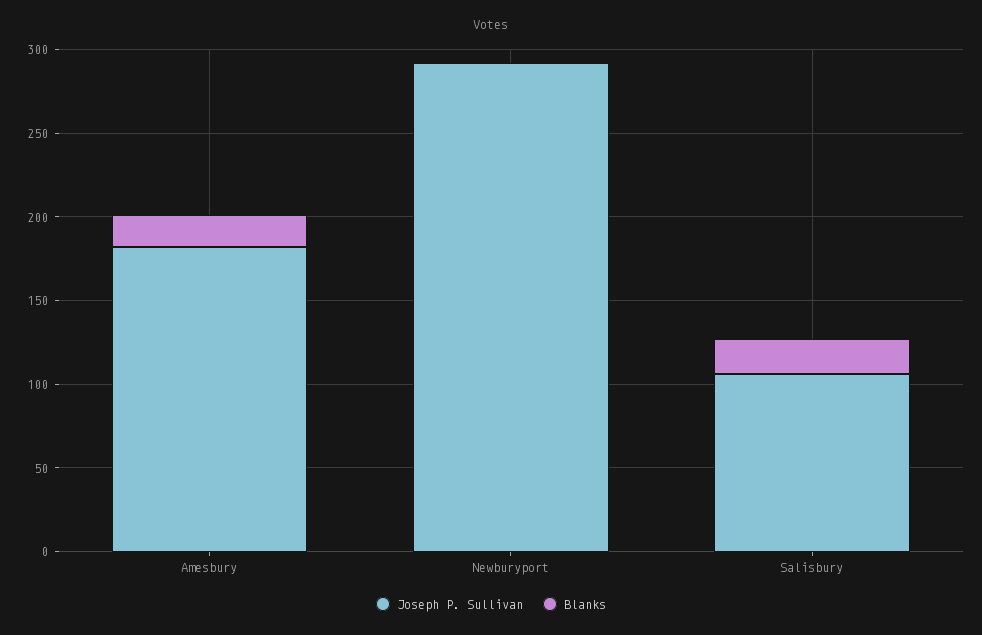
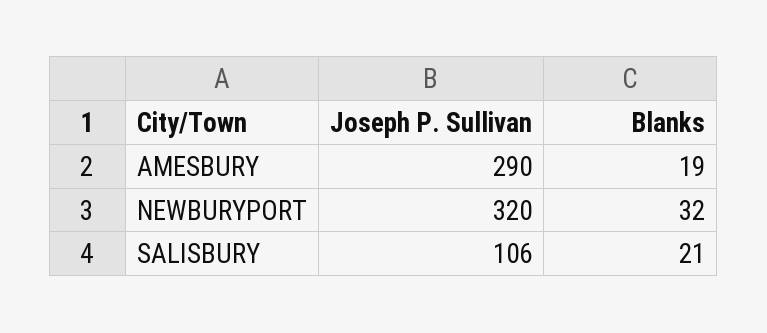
Joseph P. Sullivan, Amesbury: 180 -> 290
Joseph P. Sullivan, Newburyport: 290 -> 320
Blanks, Newburyport: 0 -> 32

